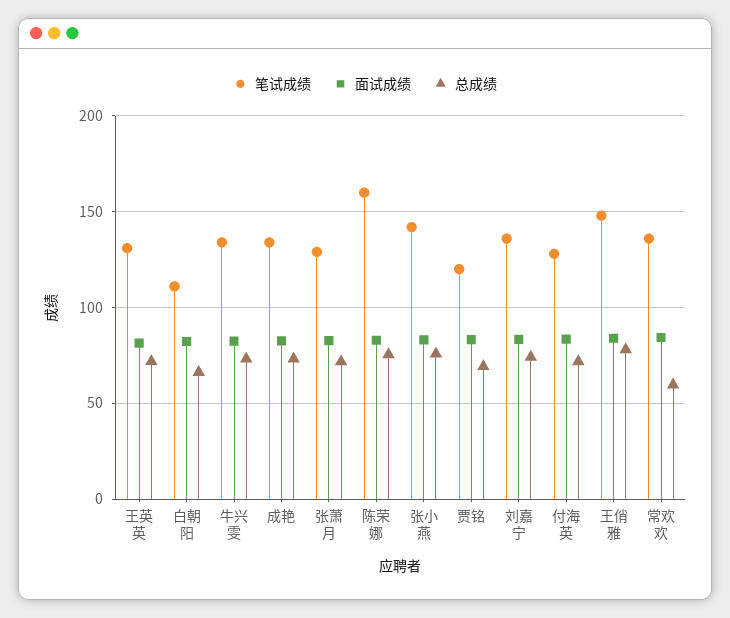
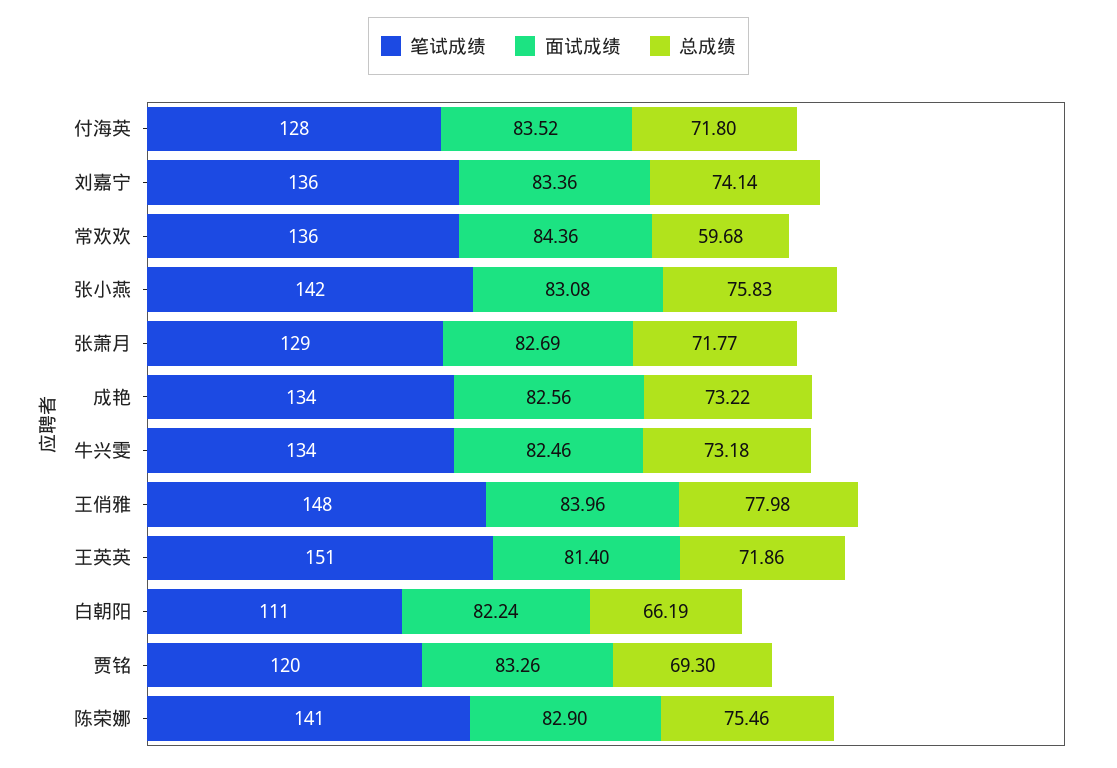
笔试成绩, 王英英: 130 -> 151
笔试成绩, 陈荣娜: 160 -> 141

